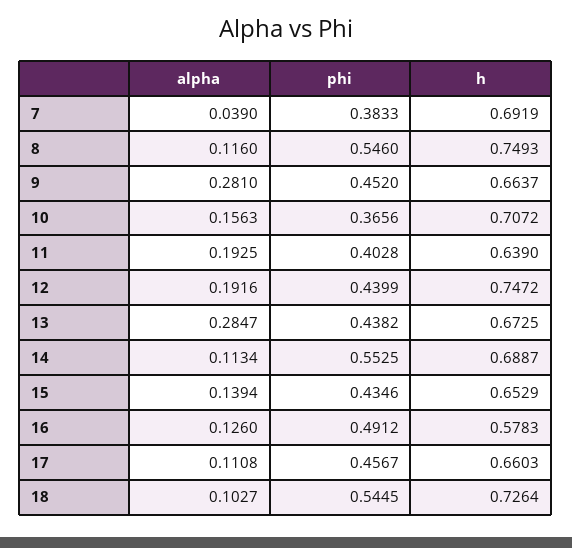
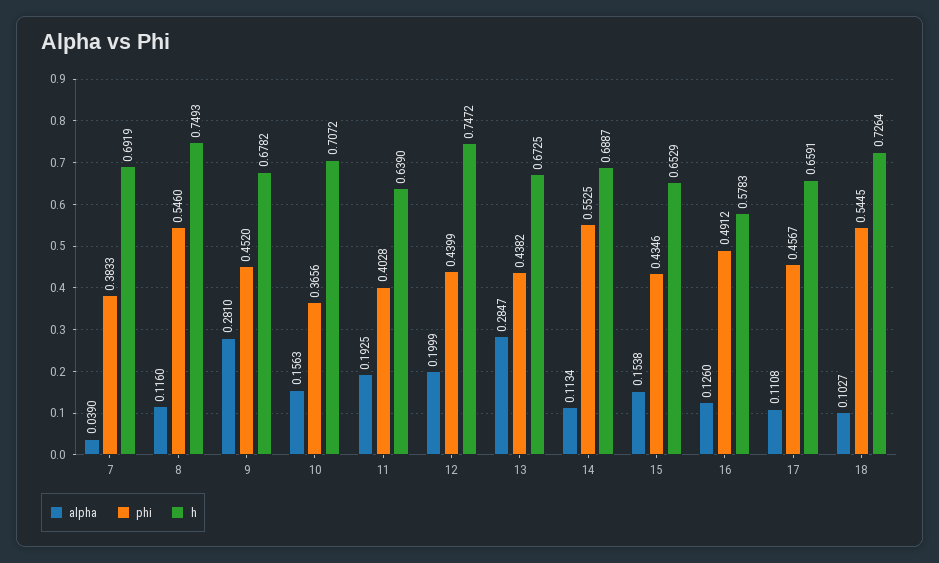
h, 9: 0.6637 -> 0.6782
alpha, 12: 0.1916 -> 0.1999
alpha, 15: 0.1394 -> 0.1538
h, 17: 0.6603 -> 0.6591

